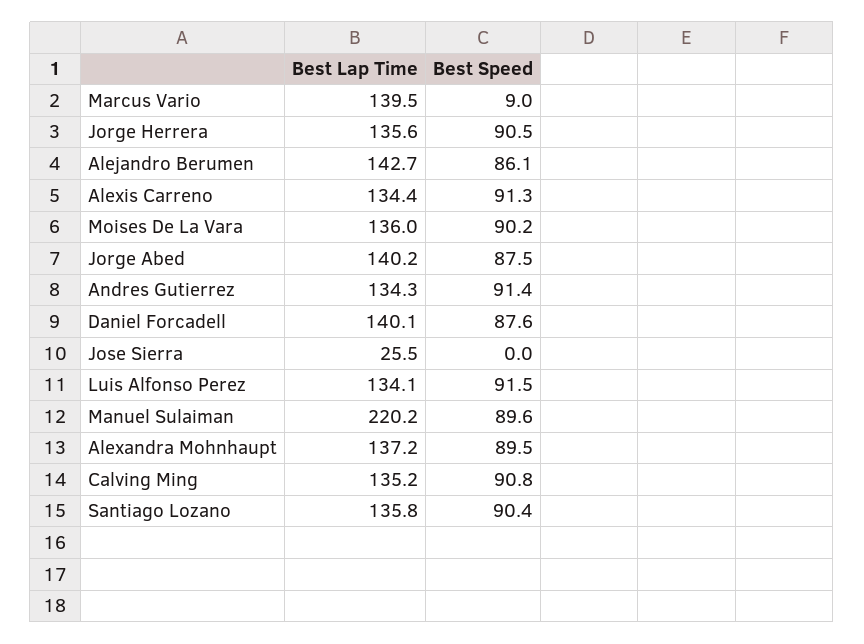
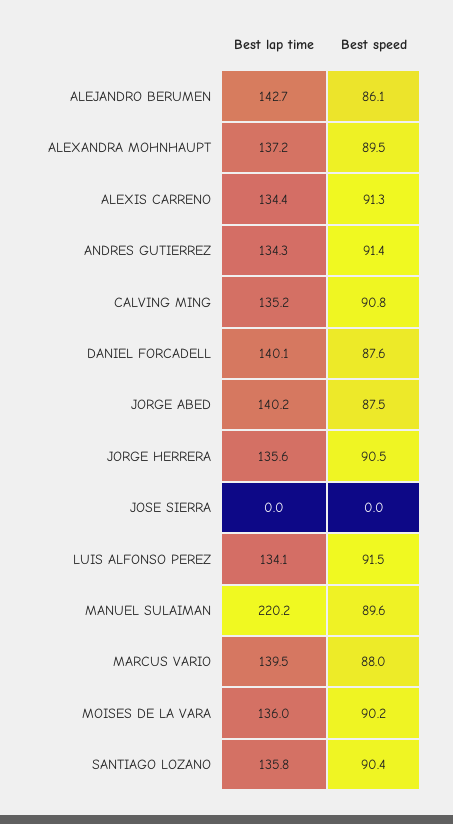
Best Speed, Marcus Vario: 9 -> 88
Best Lap Time, Jose Sierra: 25.5 -> 0

